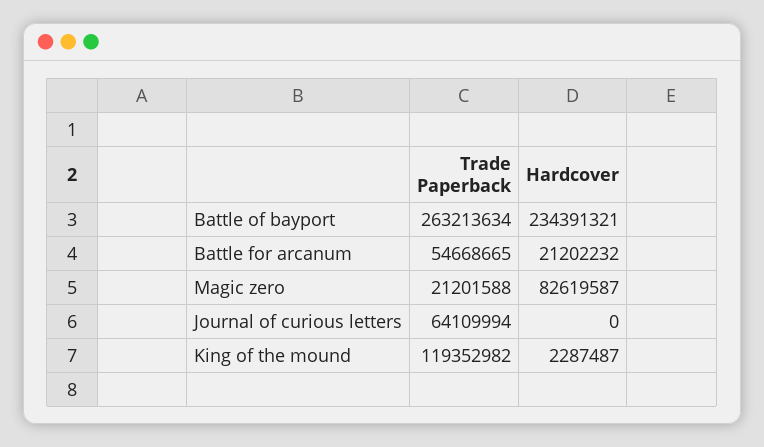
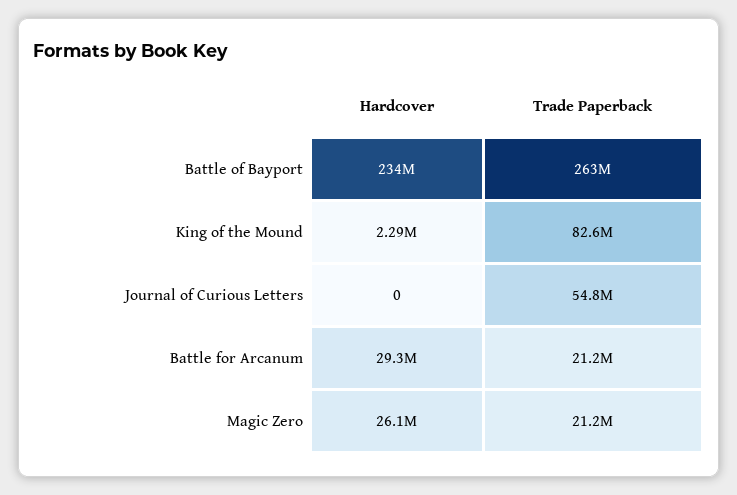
Trade Paperback, Battle for arcanum: 54668665 -> 21200000
Hardcover, Battle for arcanum: 21202232 -> 29300000
Hardcover, Magic zero: 82619587 -> 26100000
Trade Paperback, Journal of curious letters: 64109994 -> 54800000
Trade Paperback, King of the mound: 119352982 -> 82600000

